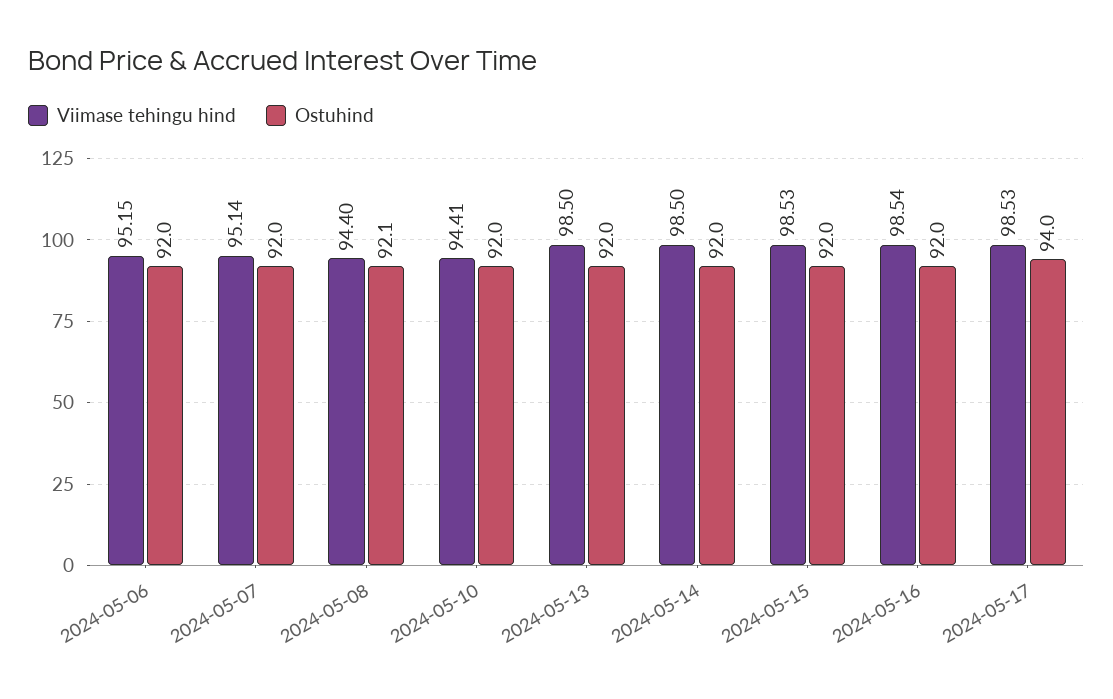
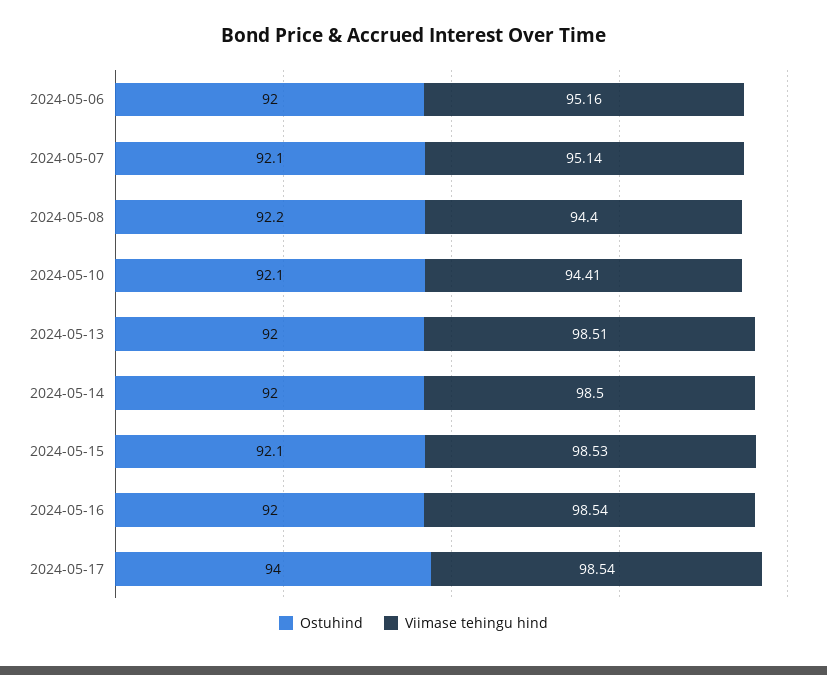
Viimase tehingu hind, 2024-05-06: 95.15 -> 95.16
Ostuhind, 2024-05-07: 92 -> 92.1
Ostuhind, 2024-05-08: 92.1 -> 92.2
Ostuhind, 2024-05-10: 92 -> 92.1
Viimase tehingu hind, 2024-05-13: 98.5 -> 98.51
Ostuhind, 2024-05-15: 92 -> 92.1
Viimase tehingu hind, 2024-05-17: 98.53 -> 98.54

